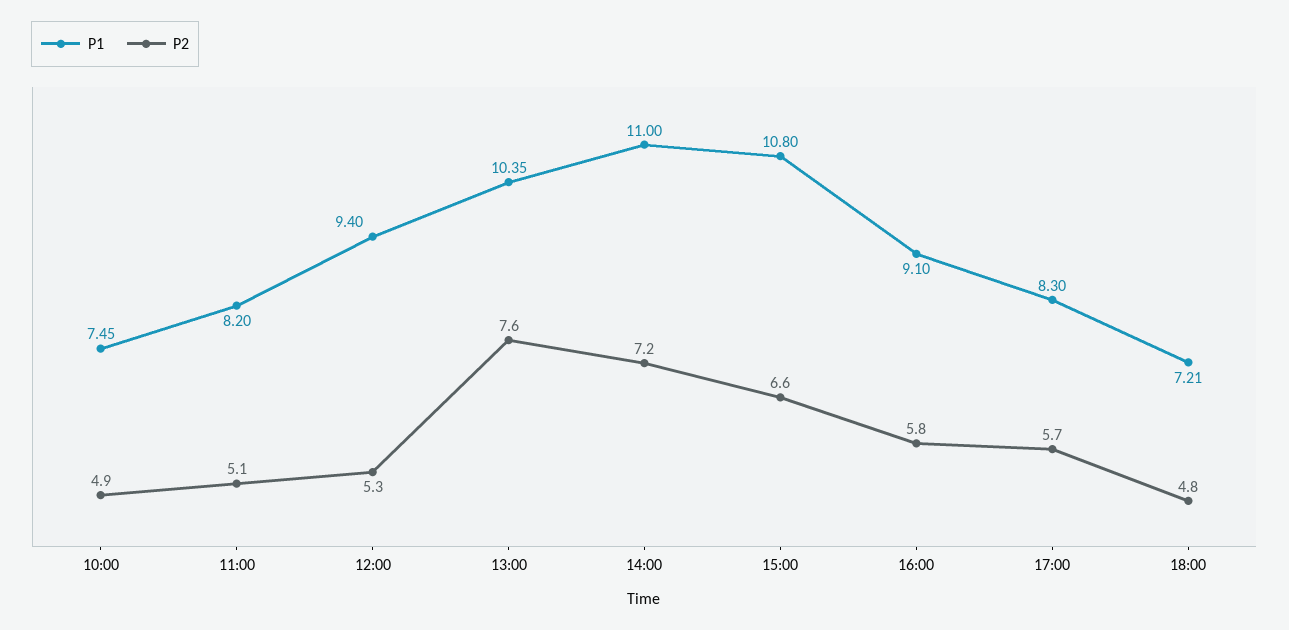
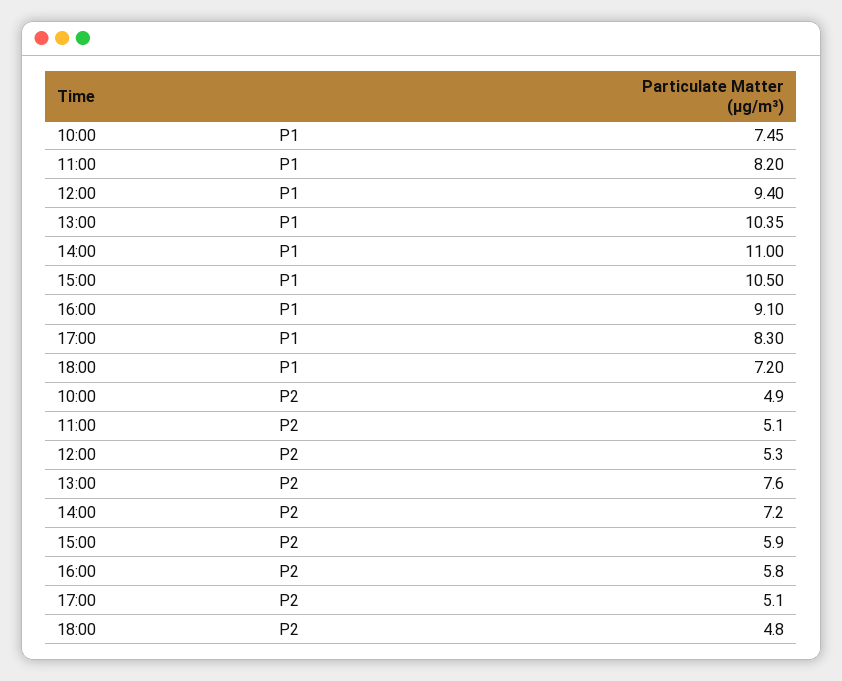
P1, 15:00: 10.8 -> 10.5
P2, 15:00: 6.6 -> 5.9
P2, 17:00: 5.7 -> 5.1
P1, 18:00: 7.21 -> 7.2

